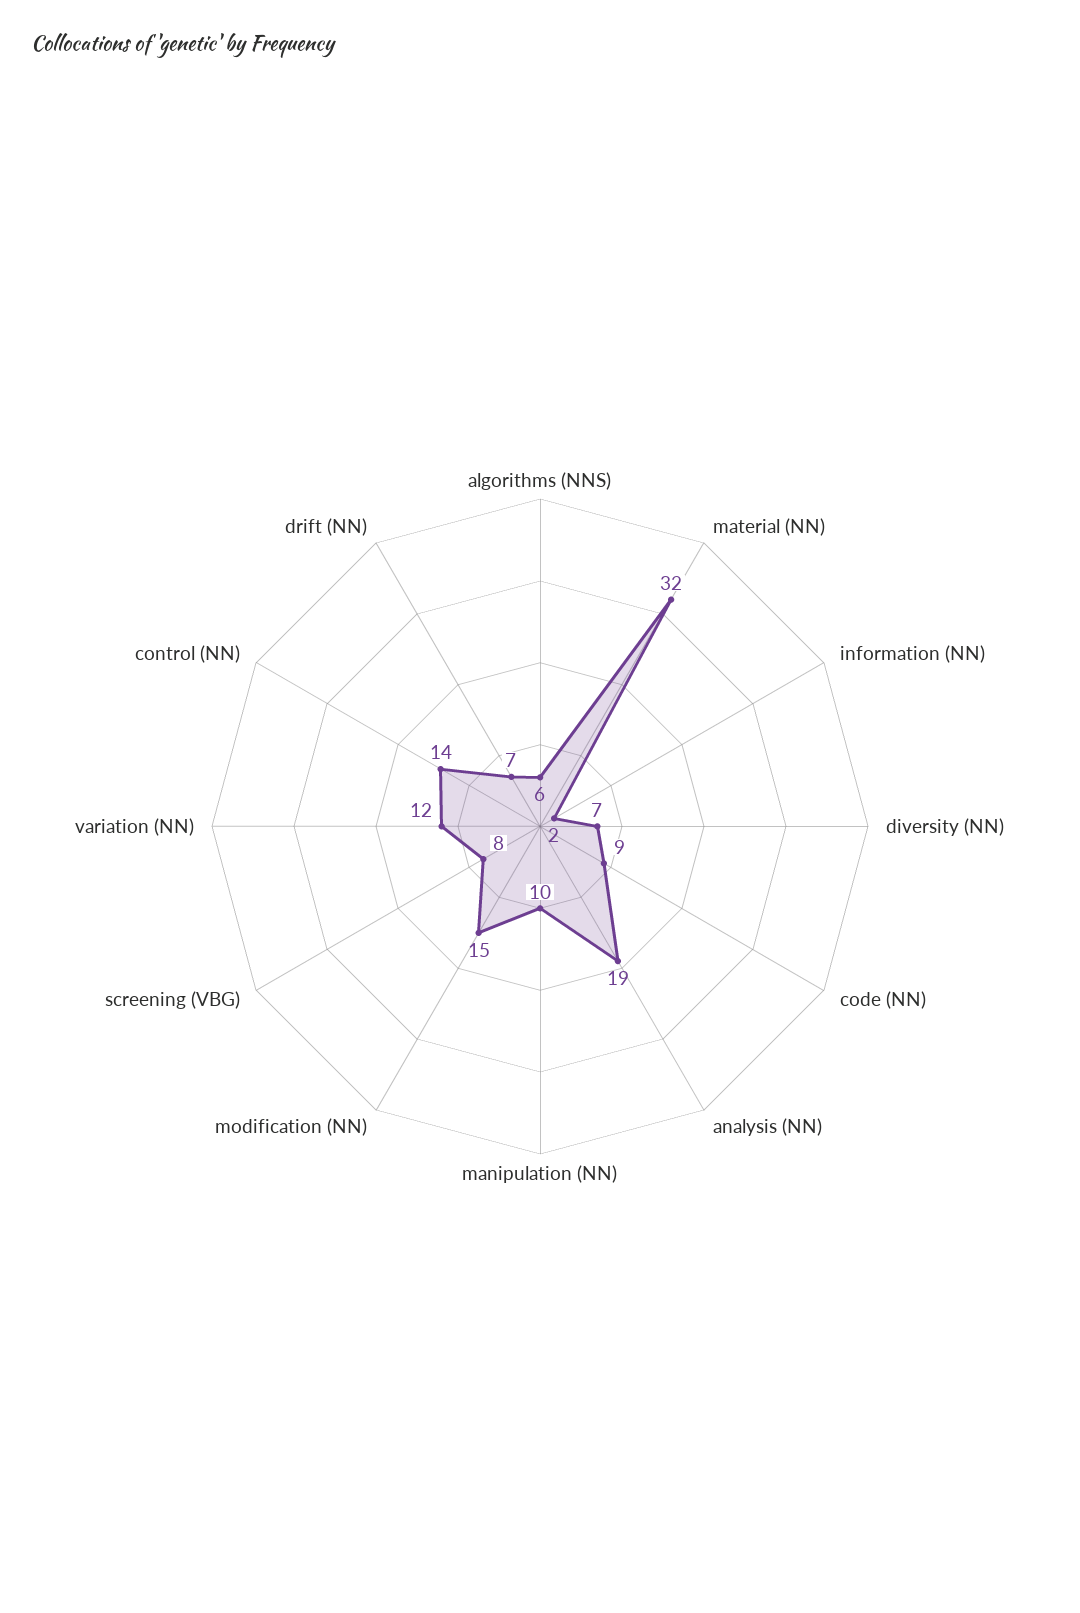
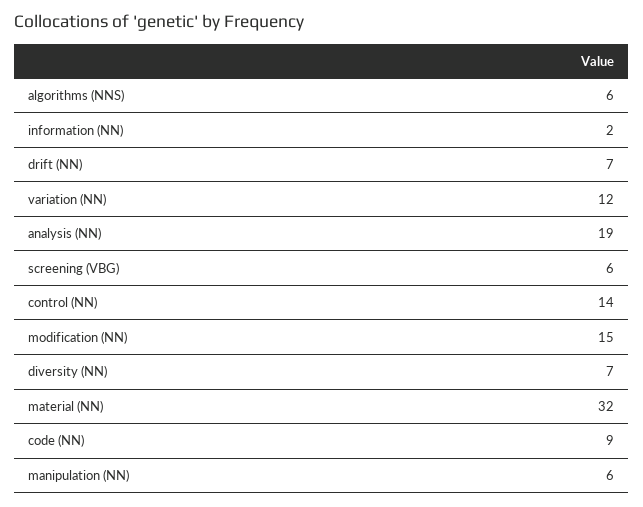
manipulation (NN): 10 -> 6
screening (VBG): 8 -> 6

